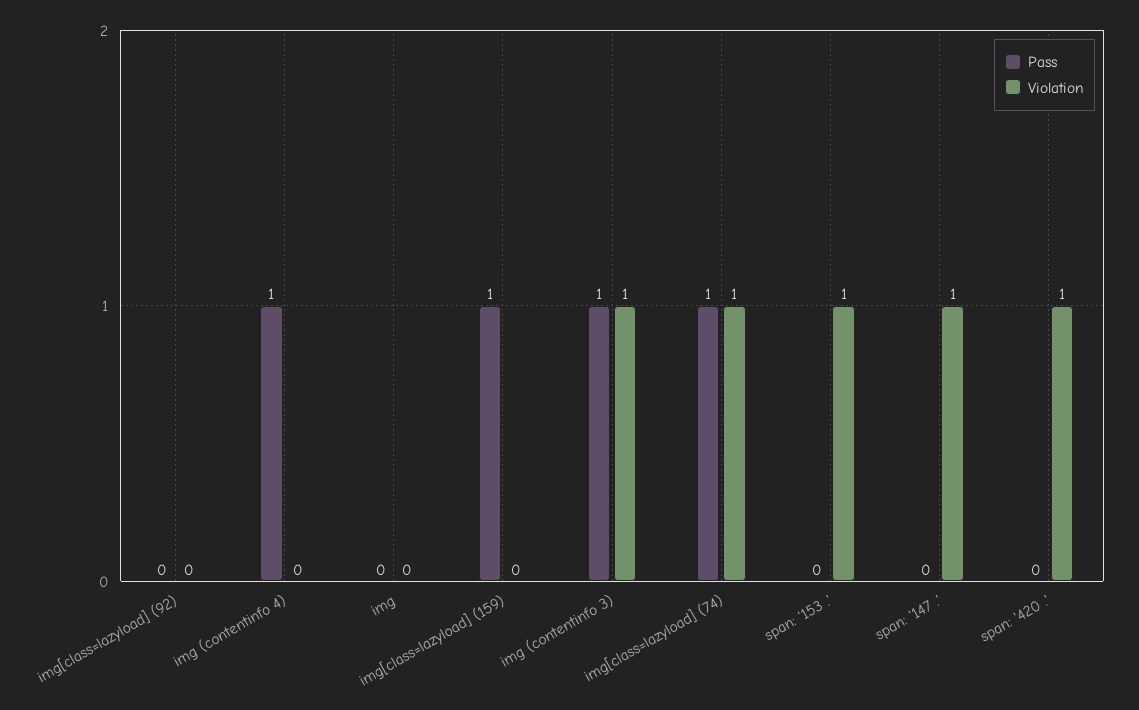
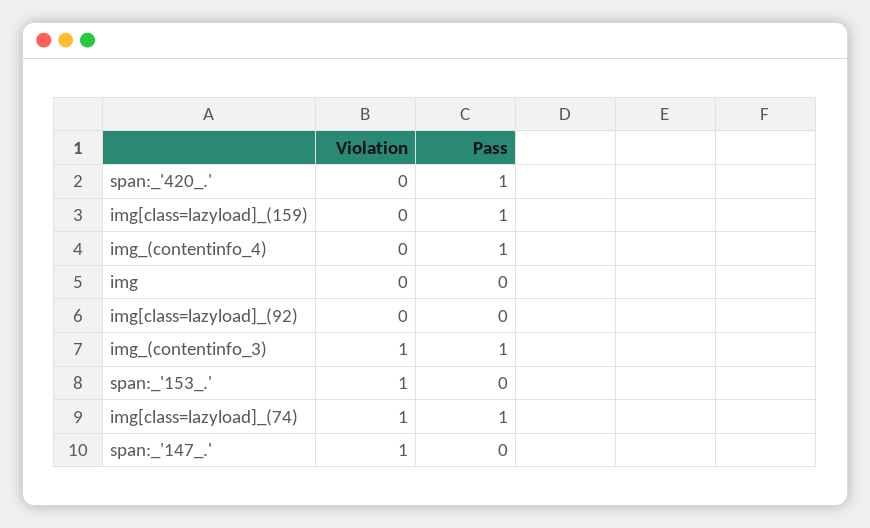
Pass, span: '420 .': 0 -> 1
Violation, span: '420 .': 1 -> 0

